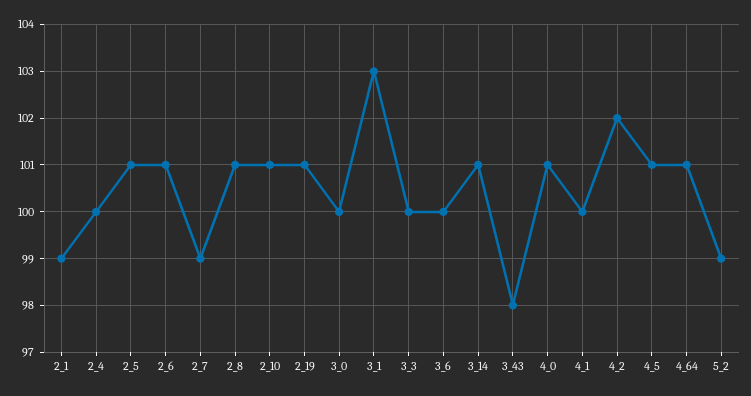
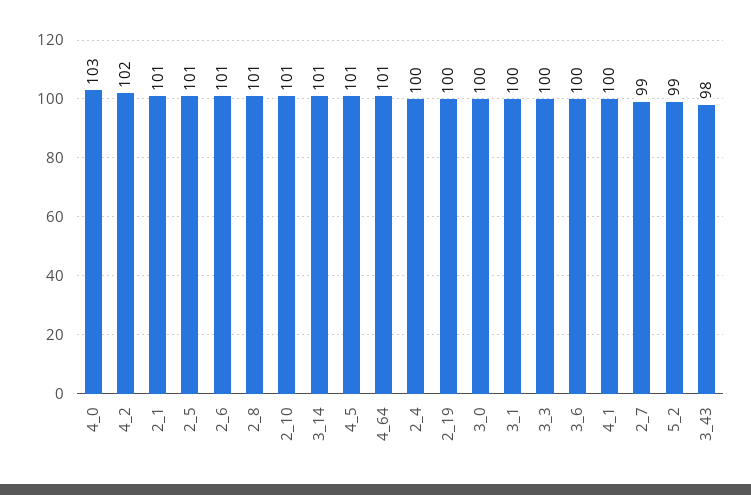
2_1: 99 -> 101
2_19: 101 -> 100
3_1: 103 -> 100
4_0: 101 -> 103

